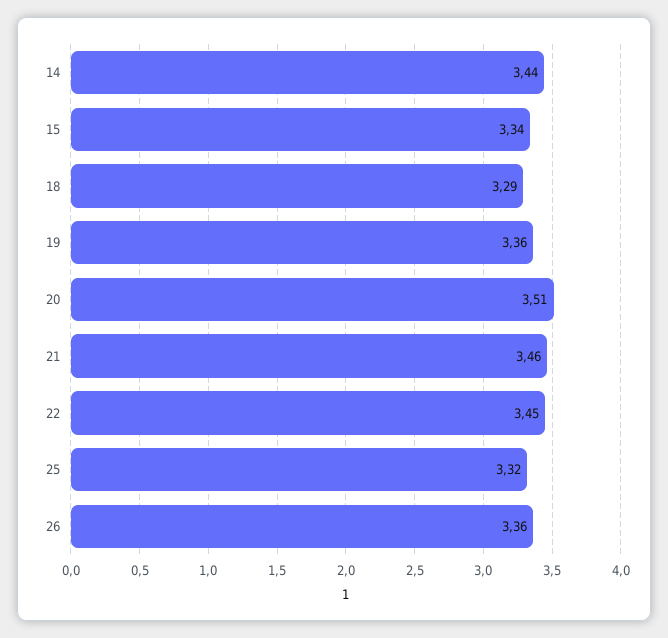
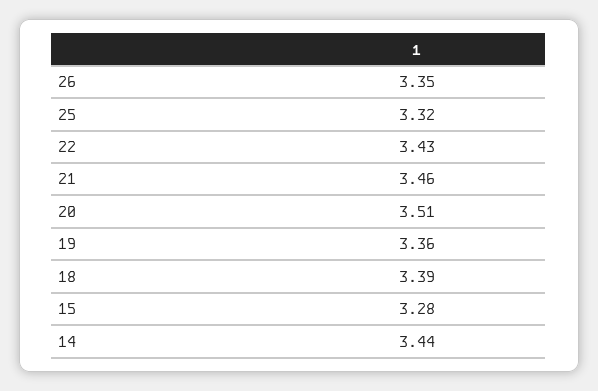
15: 3.34 -> 3.28
18: 3.29 -> 3.39
22: 3.45 -> 3.43
26: 3.36 -> 3.35

